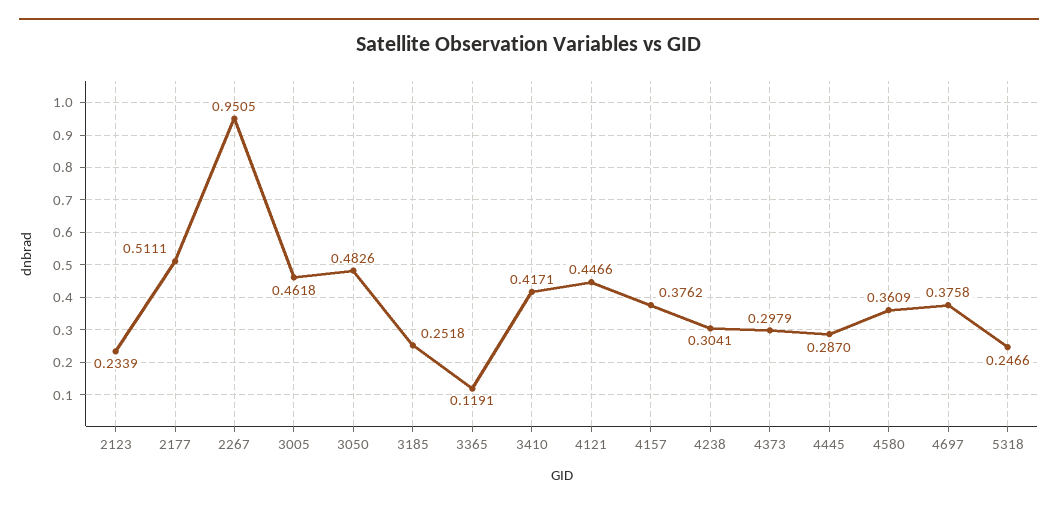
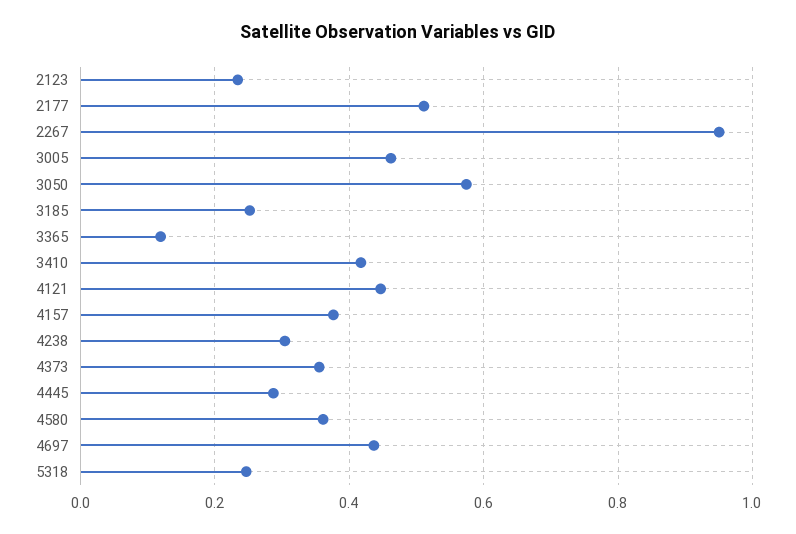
3050: 0.4826 -> 0.58
4373: 0.2979 -> 0.36
4697: 0.3758 -> 0.44

